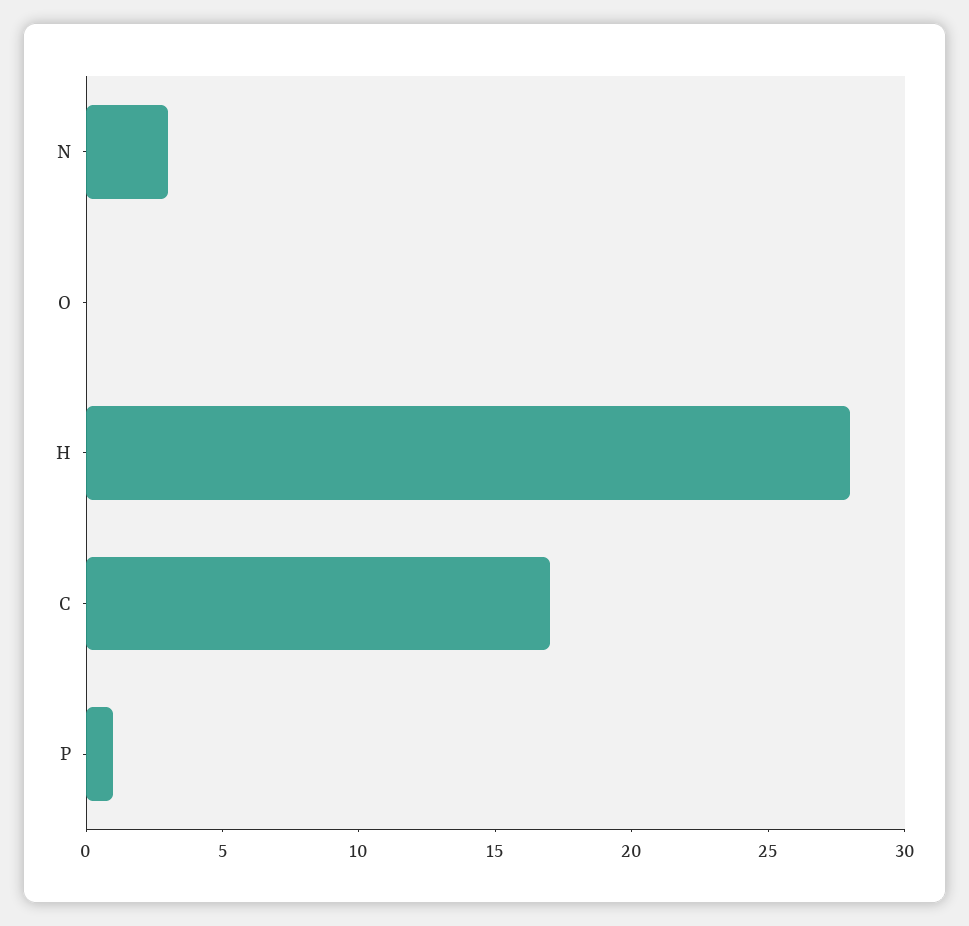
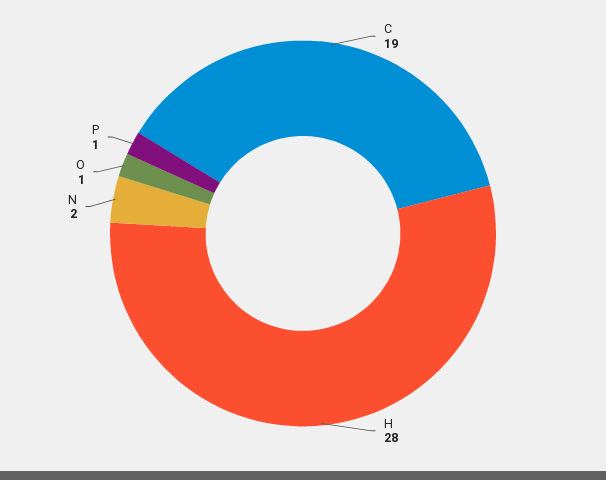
N: 3 -> 2
O: 0 -> 1
C: 17 -> 19

